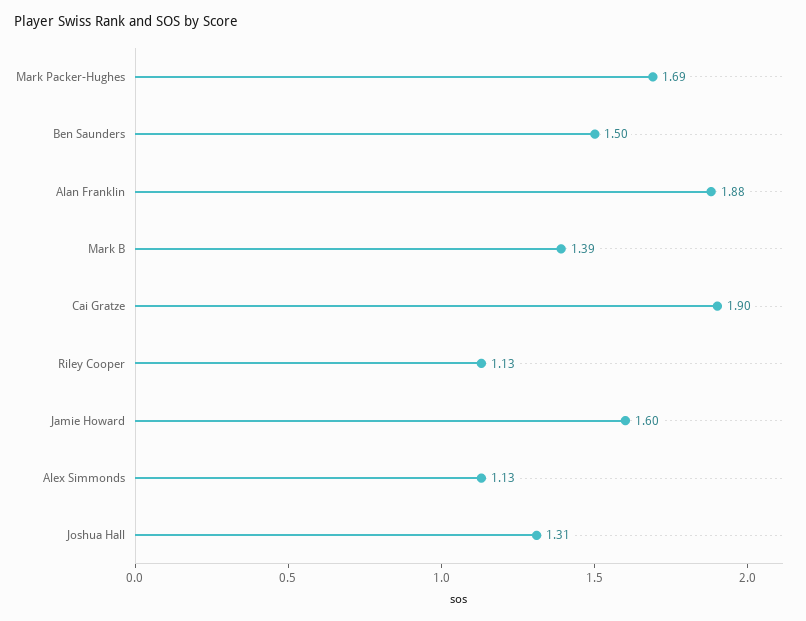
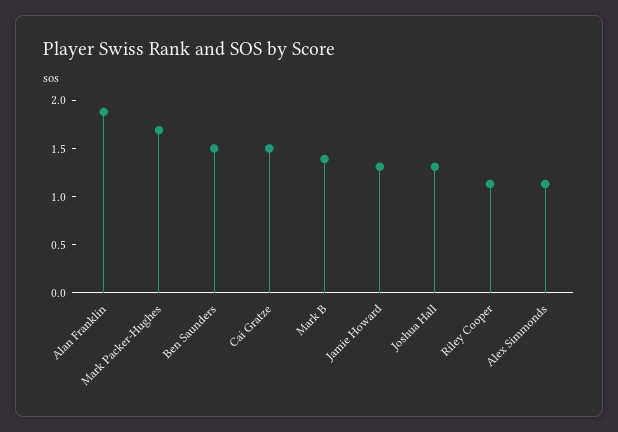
Cai Gratze: 1.9 -> 1.5
Jamie Howard: 1.6 -> 1.3

